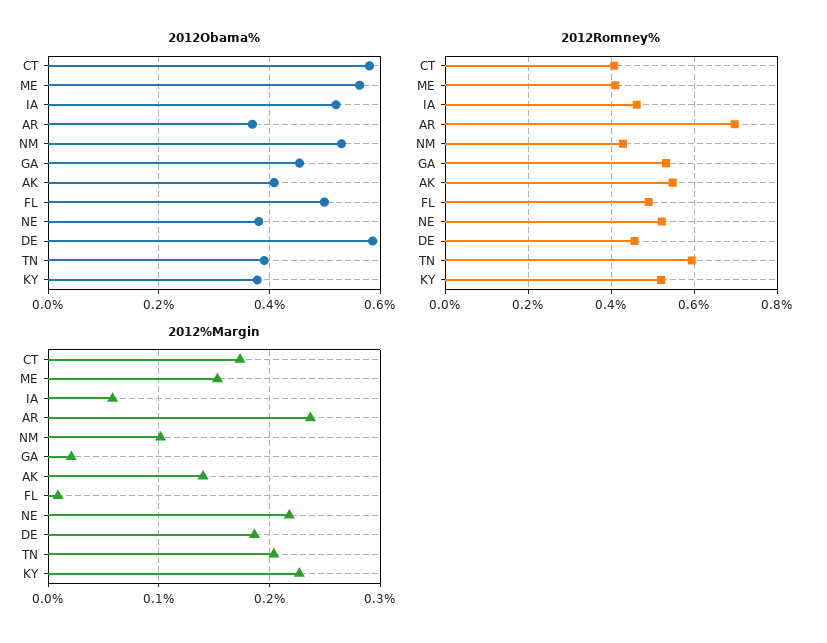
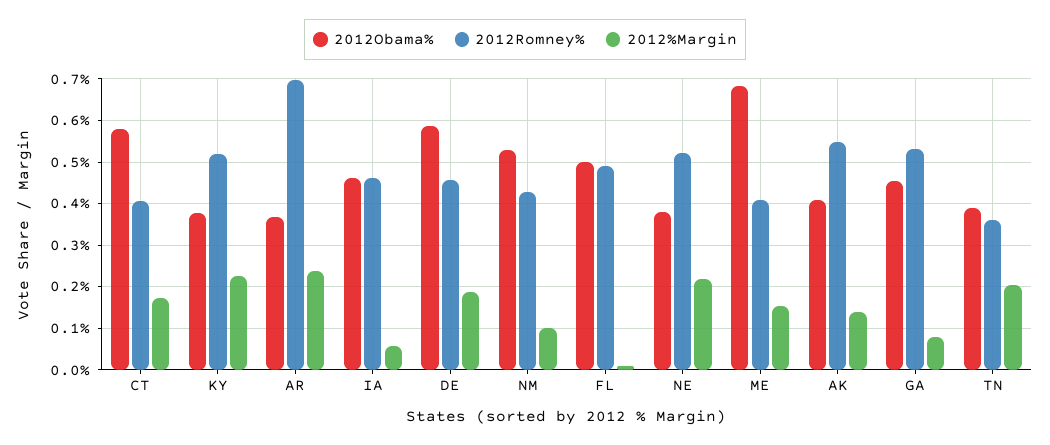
2012Obama%, ME: 0.56 -> 0.68
2012Obama%, IA: 0.52 -> 0.46
2012Romney%, TN: 0.6 -> 0.36
2012%Margin, GA: 0.02 -> 0.08

